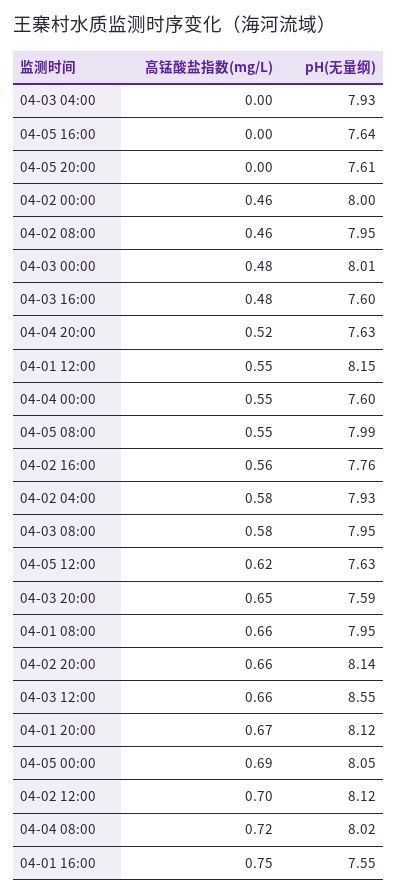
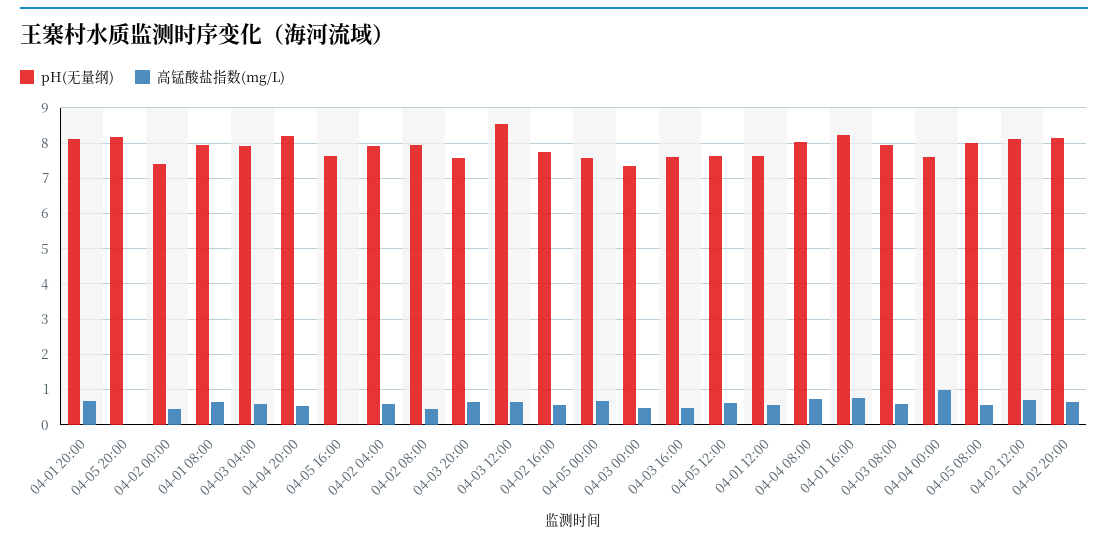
高锰酸盐指数(mg/L), 04-03 04:00: 0 -> 0.6
pH(无量纲), 04-05 20:00: 7.61 -> 8.2
pH(无量纲), 04-02 00:00: 8 -> 7.4
pH(无量纲), 04-03 00:00: 8.01 -> 7.4
pH(无量纲), 04-04 20:00: 7.63 -> 8.2
pH(无量纲), 04-01 12:00: 8.15 -> 7.6
高锰酸盐指数(mg/L), 04-04 00:00: 0.55 -> 1
pH(无量纲), 04-05 00:00: 8.05 -> 7.6
pH(无量纲), 04-01 16:00: 7.55 -> 8.2

